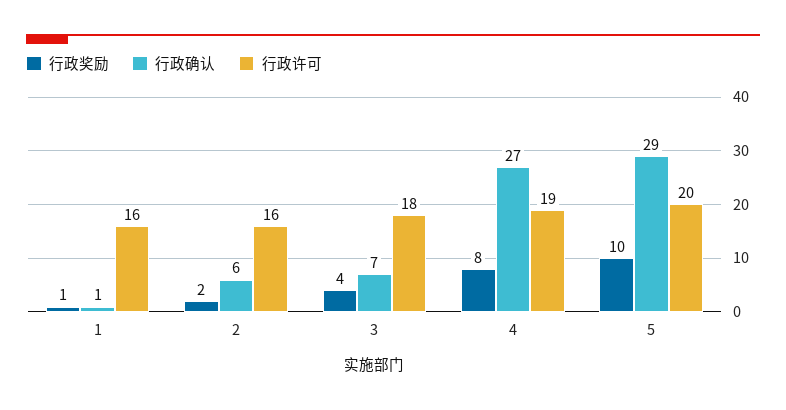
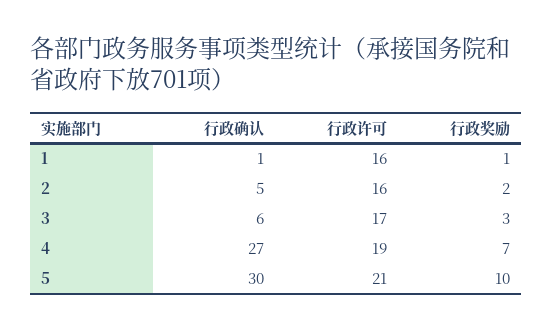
行政确认, 2: 6 -> 5
行政奖励, 3: 4 -> 3
行政确认, 3: 7 -> 6
行政许可, 3: 18 -> 17
行政奖励, 4: 8 -> 7
行政确认, 5: 29 -> 30
行政许可, 5: 20 -> 21

